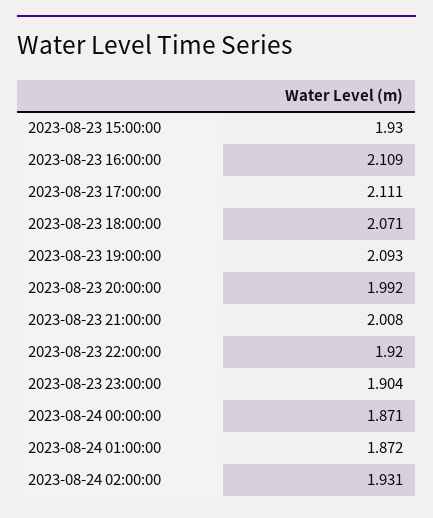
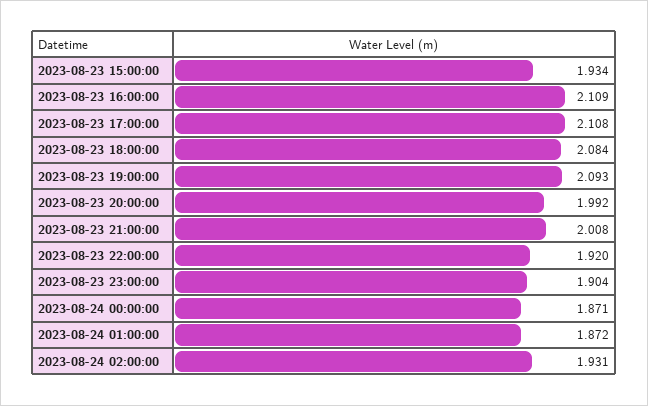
2023-08-23 15:00:00: 1.93 -> 1.934
2023-08-23 17:00:00: 2.111 -> 2.108
2023-08-23 18:00:00: 2.071 -> 2.084

